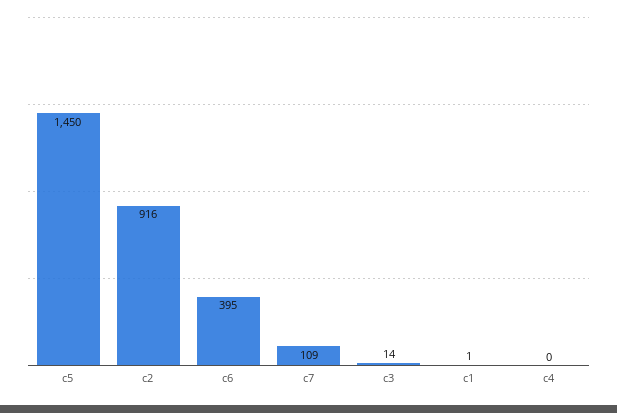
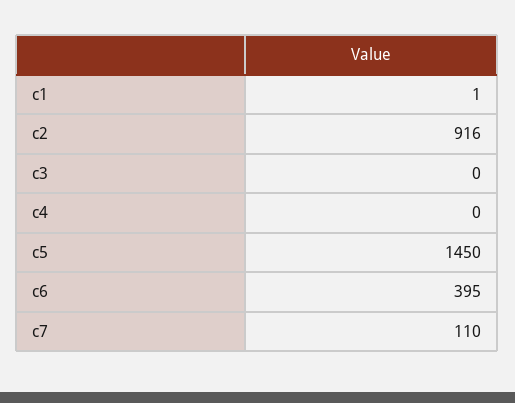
c7: 109 -> 110
c3: 14 -> 0

